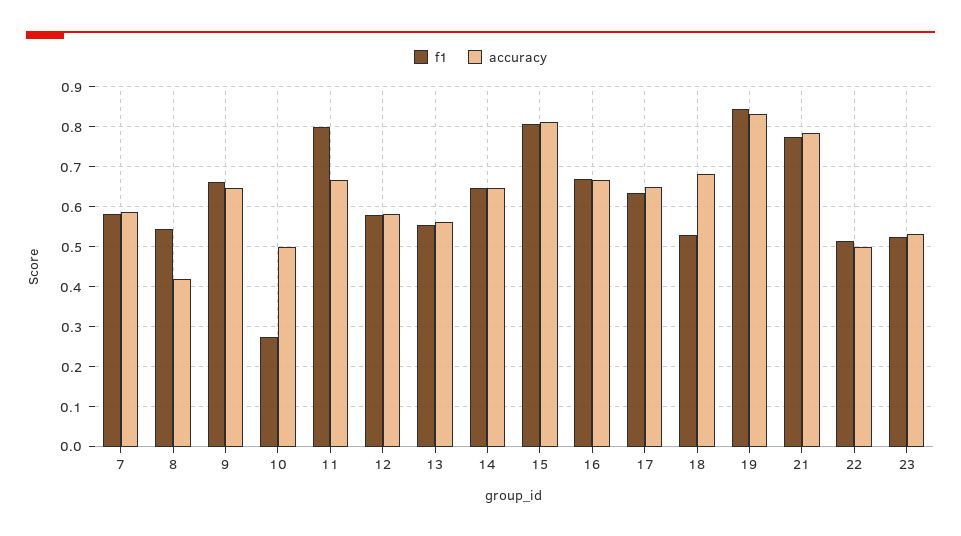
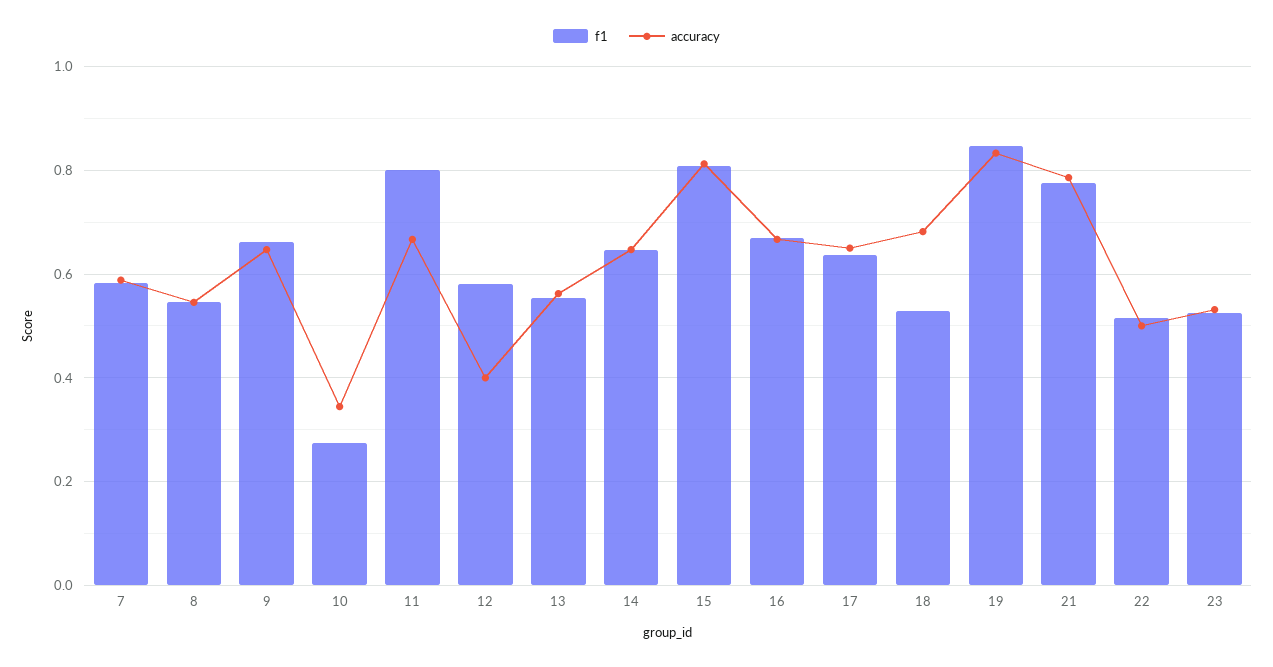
accuracy, 8: 0.42 -> 0.54
accuracy, 10: 0.5 -> 0.34
accuracy, 12: 0.58 -> 0.4

